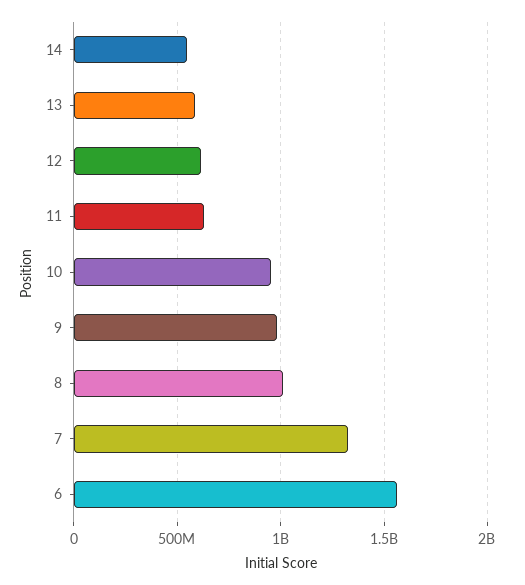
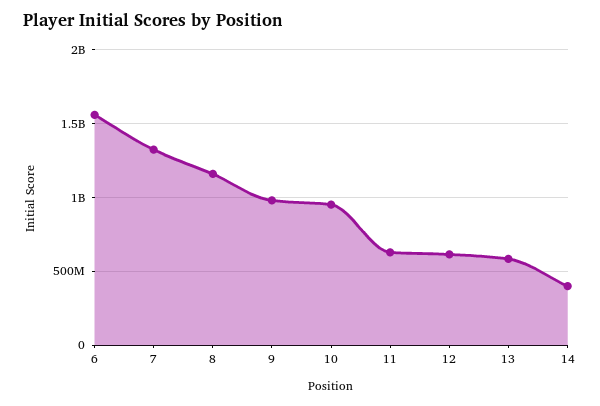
14: 550000000 -> 400000000
8: 1000000000 -> 1150000000

